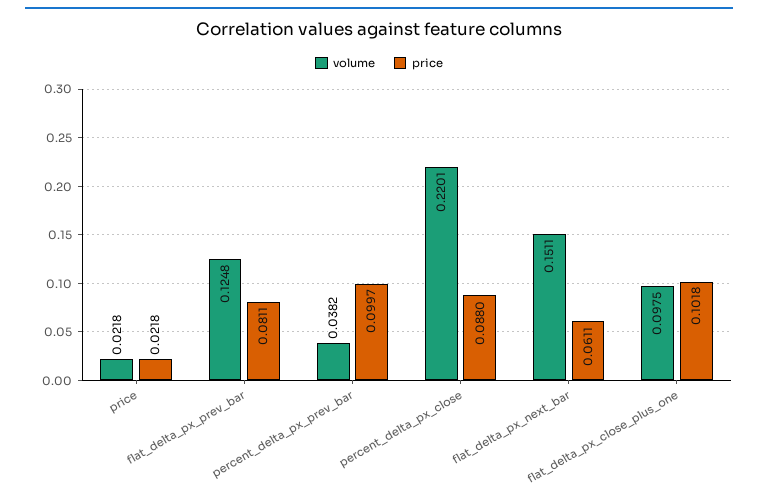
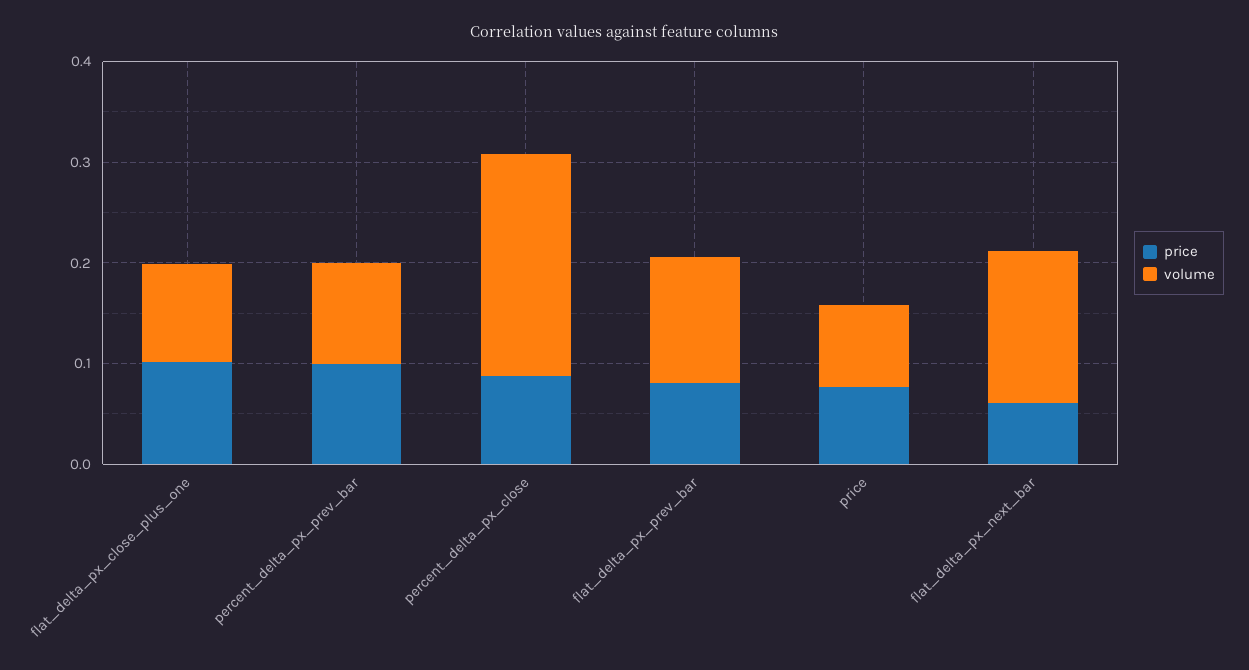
volume, price: 0.0218 -> 0.08
price, price: 0.0218 -> 0.08
volume, percent_delta_px_prev_bar: 0.0382 -> 0.1

